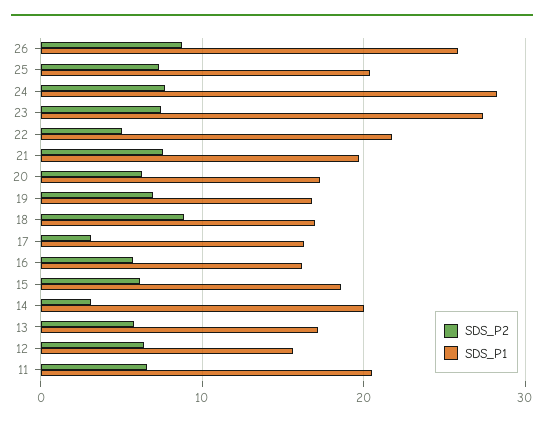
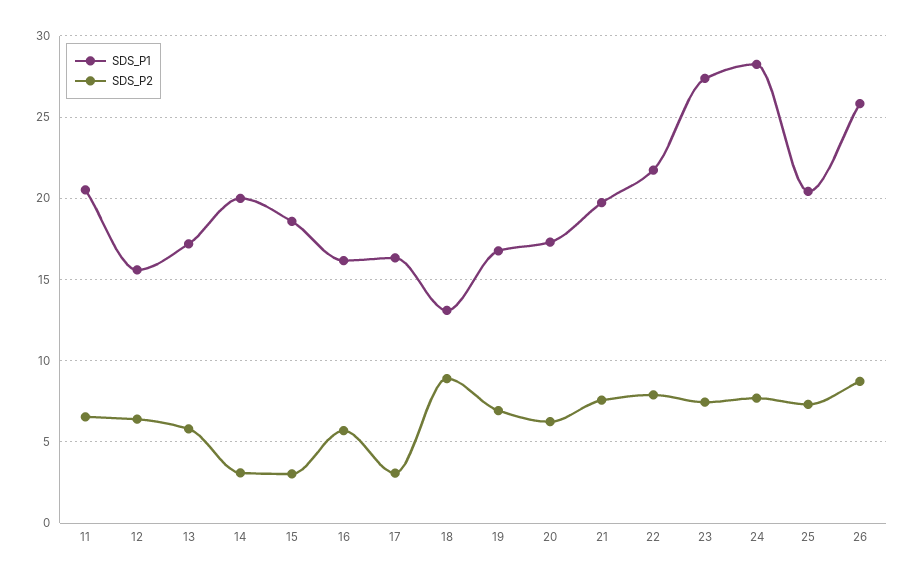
SDS_P2, 22: 5 -> 8
SDS_P1, 18: 17 -> 13
SDS_P2, 15: 6 -> 3

